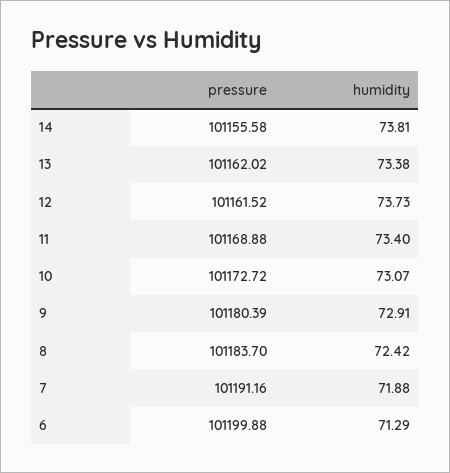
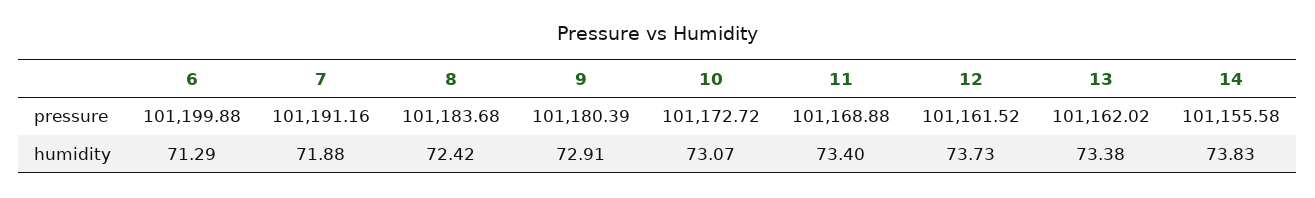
humidity, 14: 73.81 -> 73.83
pressure, 8: 101183.7 -> 101183.68

